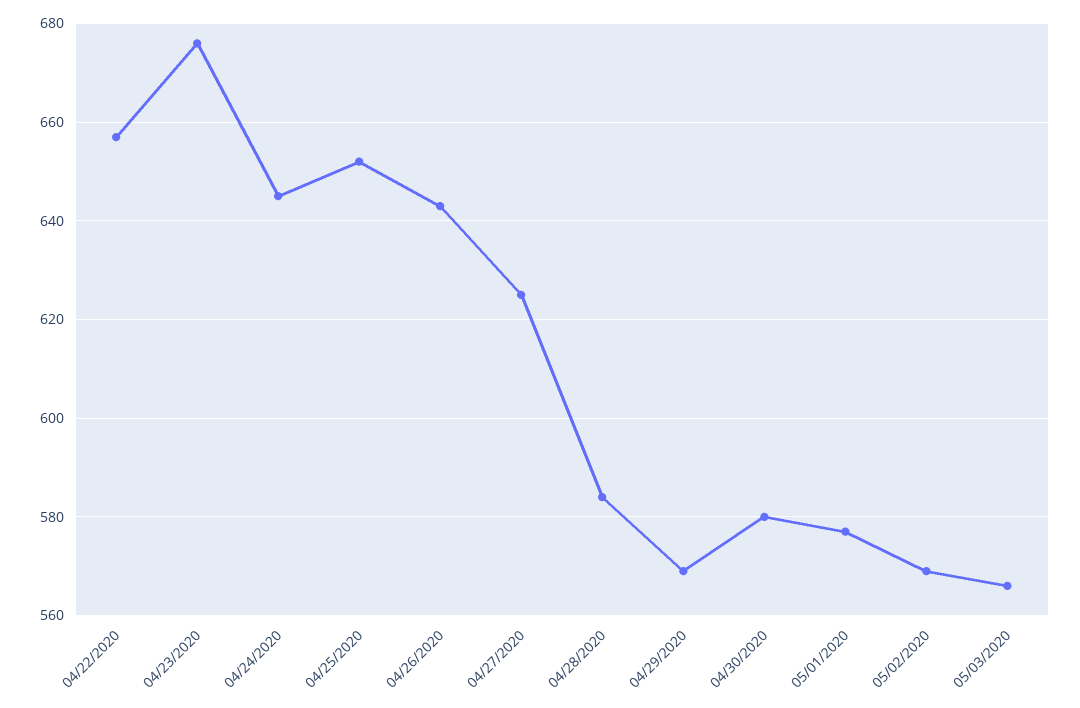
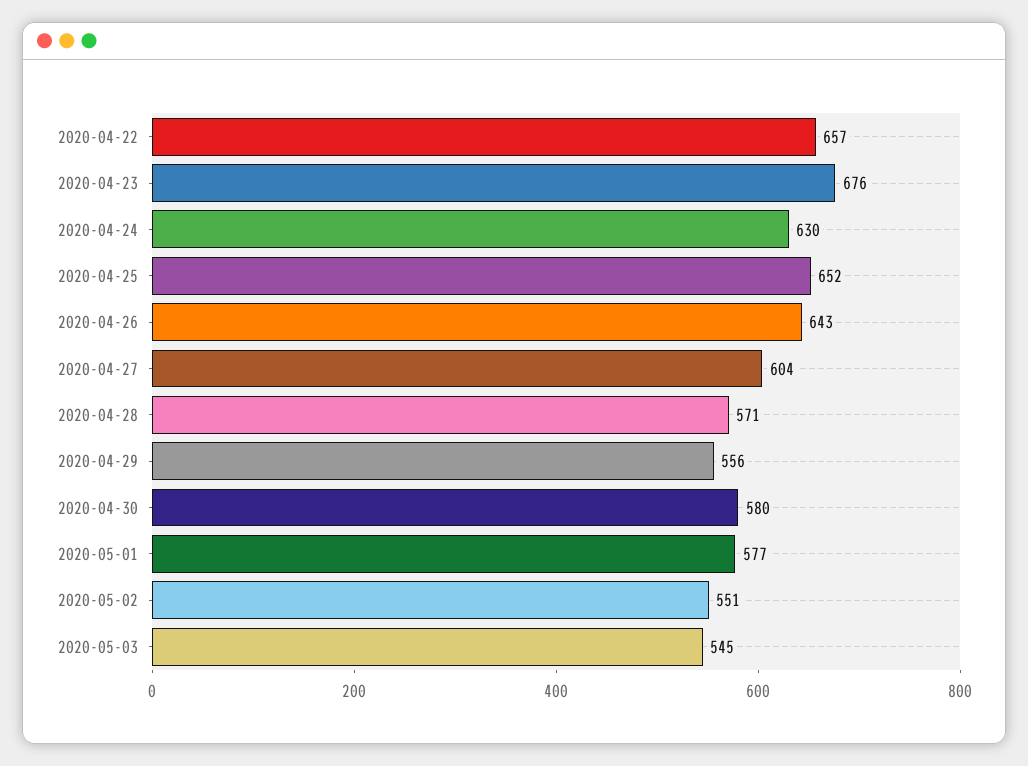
04/24/2020: 645 -> 630
04/27/2020: 625 -> 604
04/28/2020: 585 -> 571
04/29/2020: 570 -> 556
05/02/2020: 570 -> 551
05/03/2020: 565 -> 545

